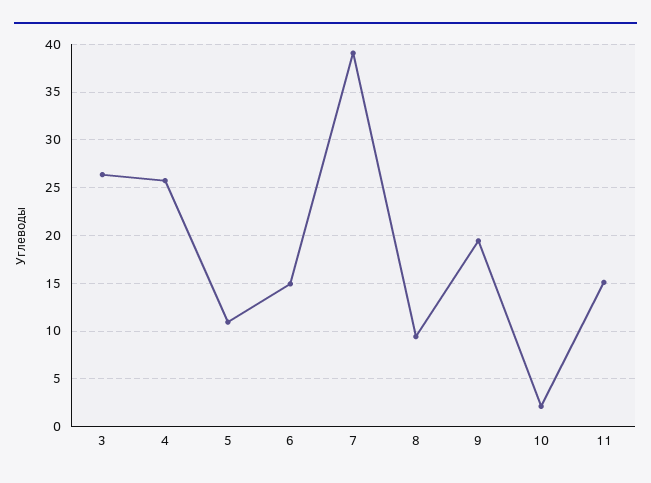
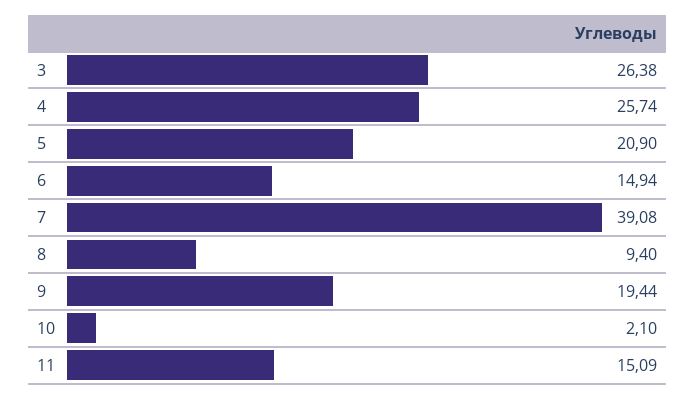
5: 11 -> 20.9

